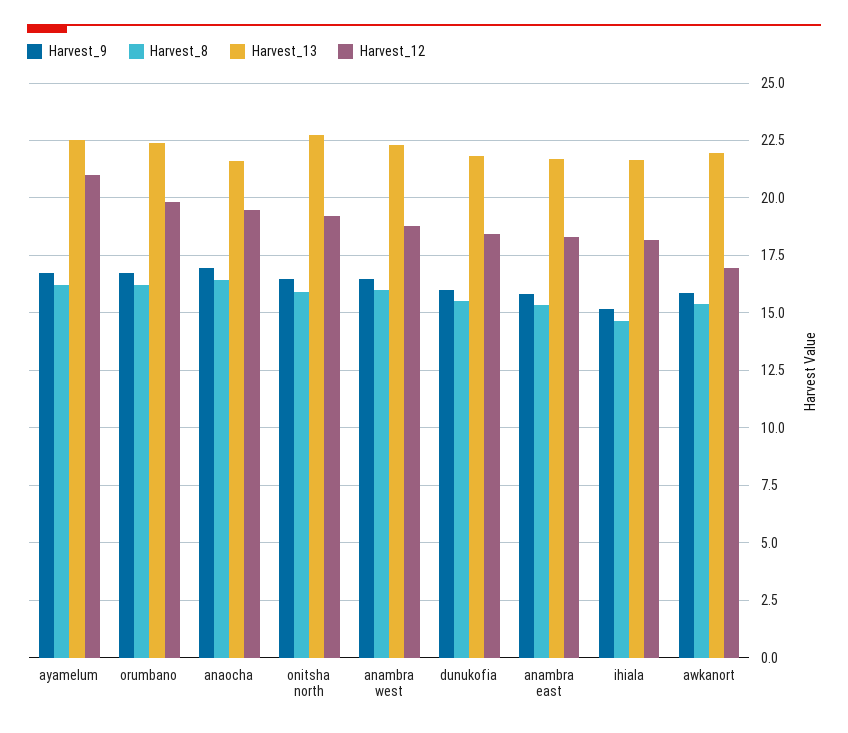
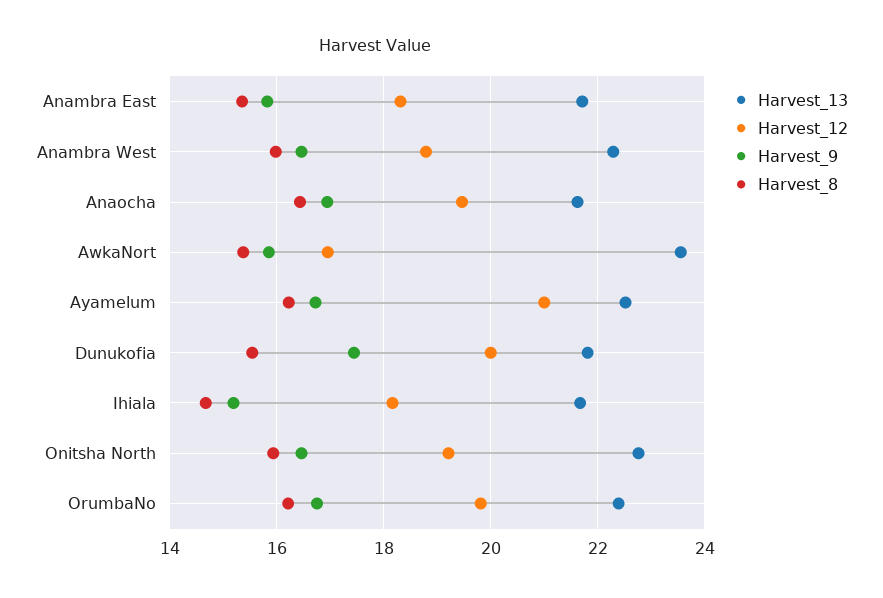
Harvest_9, dunukofia: 16 -> 17.4
Harvest_12, dunukofia: 18.5 -> 20
Harvest_13, awkanort: 22 -> 23.6

